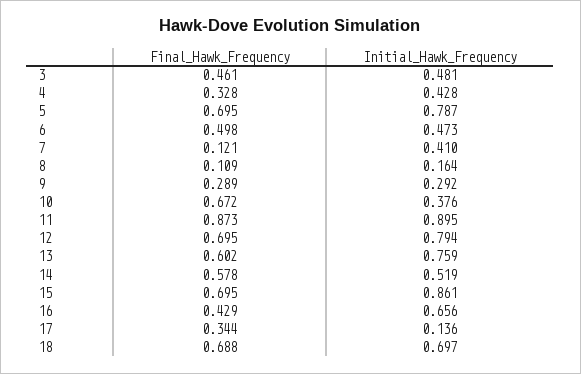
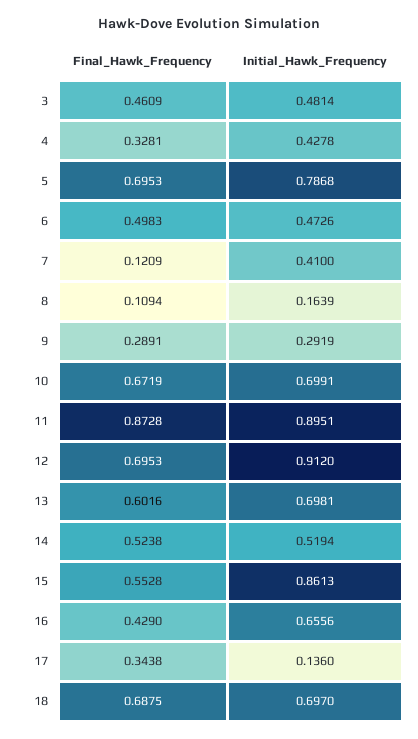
Initial_Hawk_Frequency, 10: 0.376 -> 0.6991
Initial_Hawk_Frequency, 12: 0.794 -> 0.912
Initial_Hawk_Frequency, 13: 0.759 -> 0.6981
Final_Hawk_Frequency, 14: 0.578 -> 0.5238
Final_Hawk_Frequency, 15: 0.695 -> 0.5528

